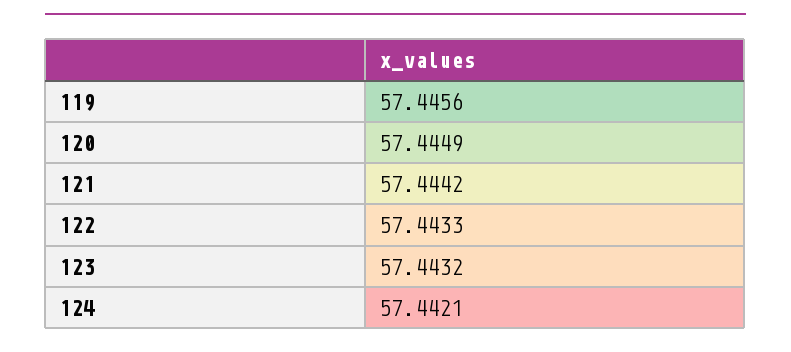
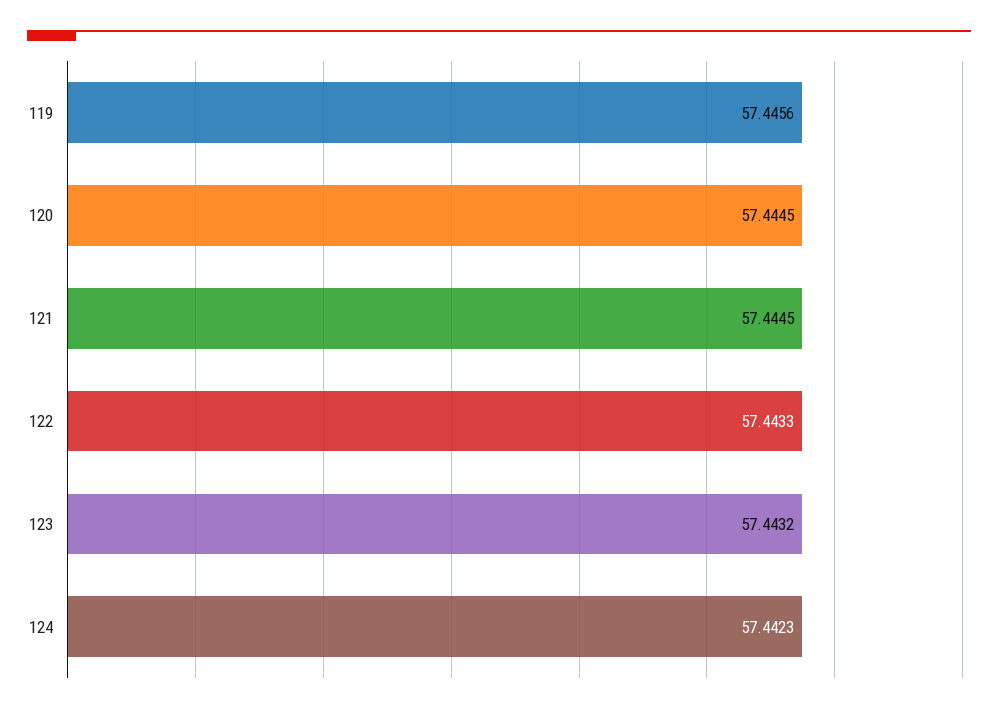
120: 57.4449 -> 57.4445
121: 57.4442 -> 57.4445
124: 57.4421 -> 57.4423

